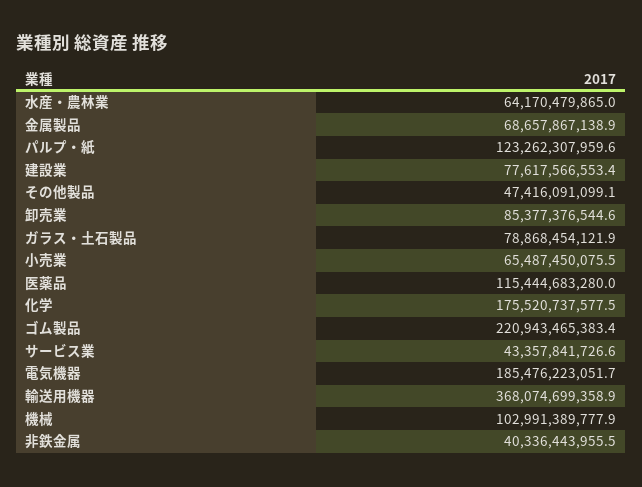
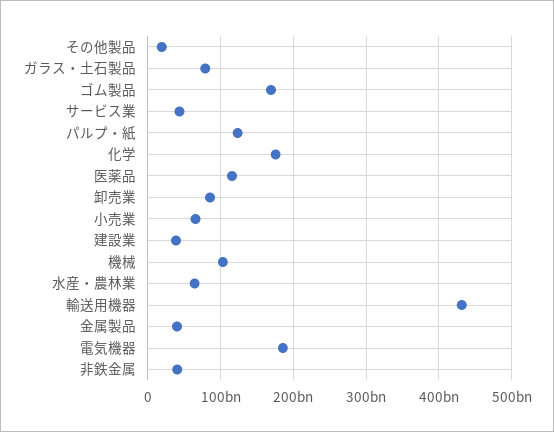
金属製品: 68657867138.9 -> 40000000000
建設業: 77617566553.4 -> 40000000000
その他製品: 47416091099.1 -> 20000000000
ゴム製品: 220943465383.4 -> 170000000000
輸送用機器: 368074699358.9 -> 430000000000

